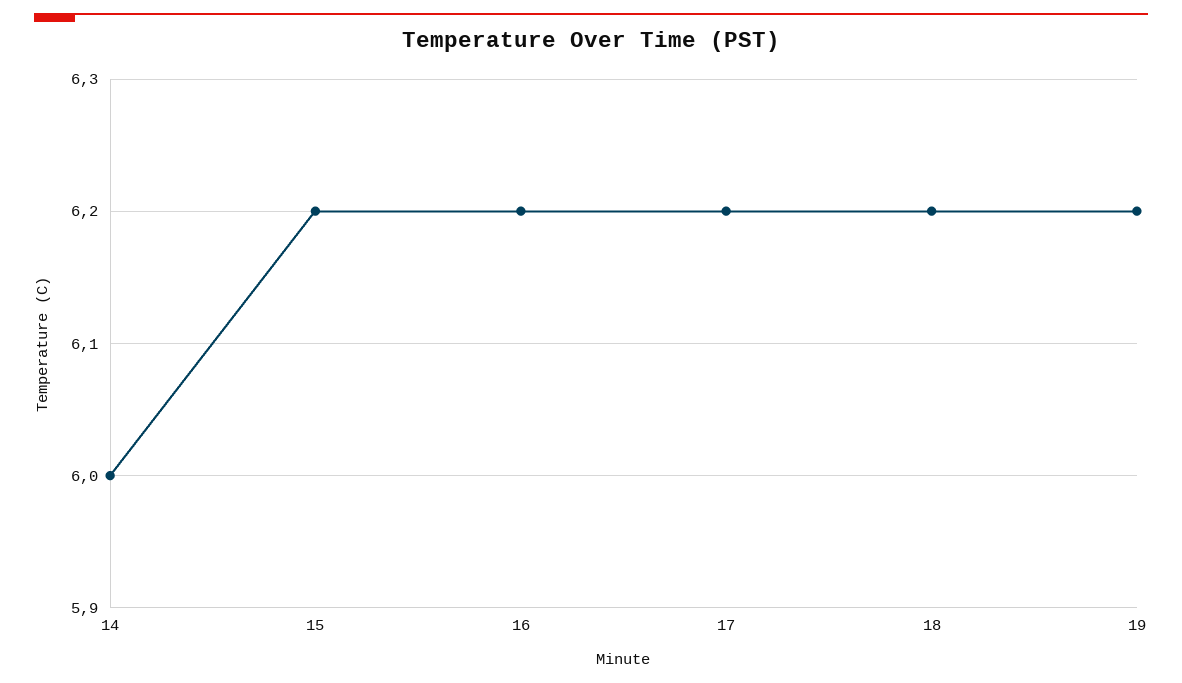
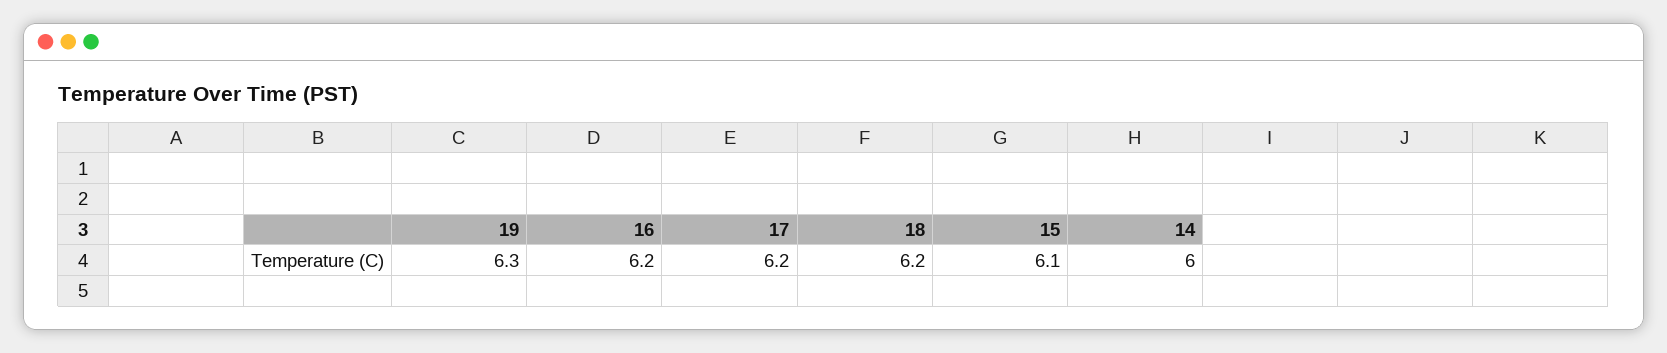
15: 6.2 -> 6.1
19: 6.2 -> 6.3

